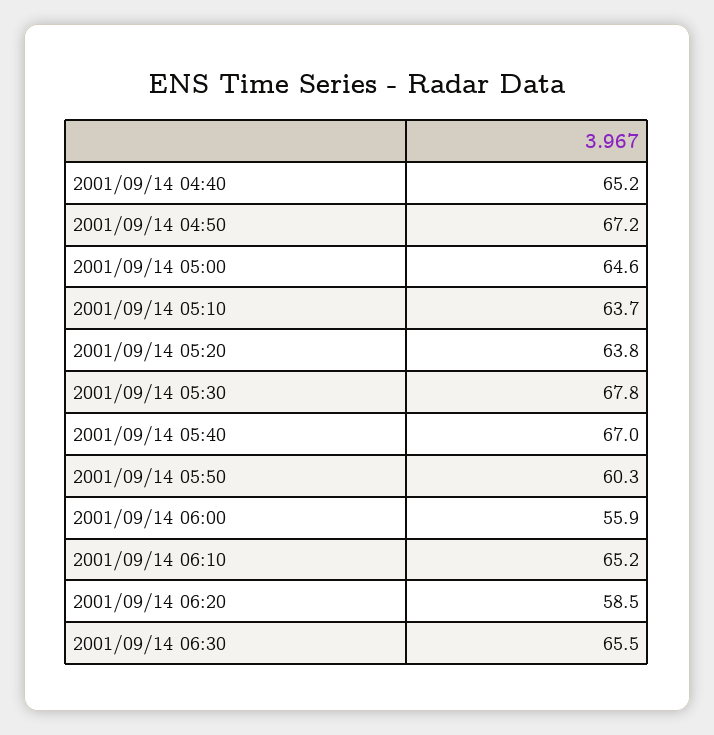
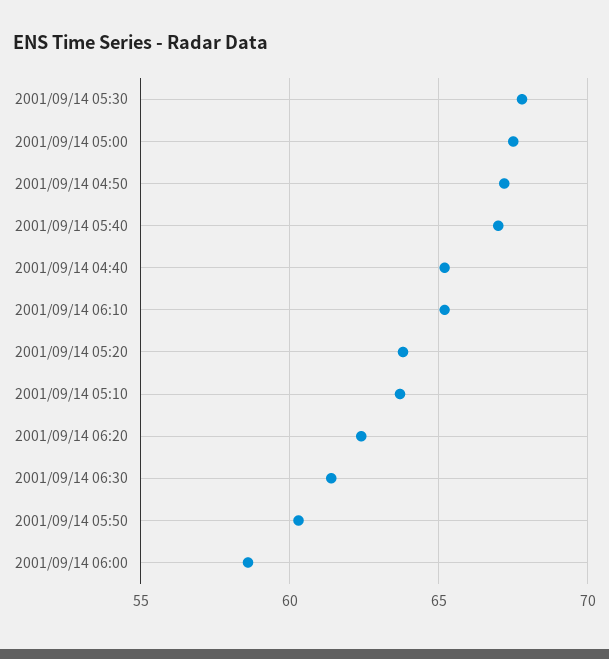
2001/09/14 05:00: 64.6 -> 67.5
2001/09/14 06:00: 55.9 -> 58.5
2001/09/14 06:20: 58.5 -> 62.5
2001/09/14 06:30: 65.5 -> 61.5

